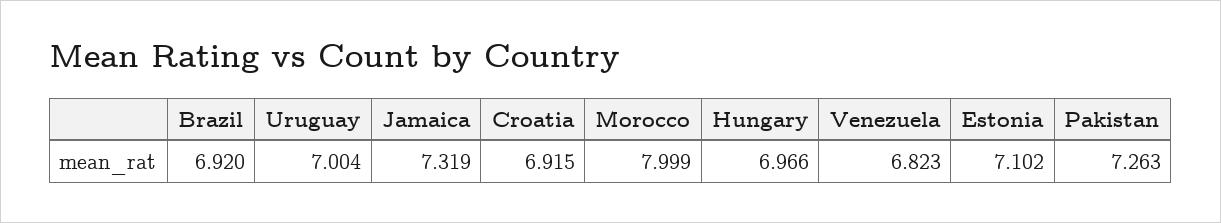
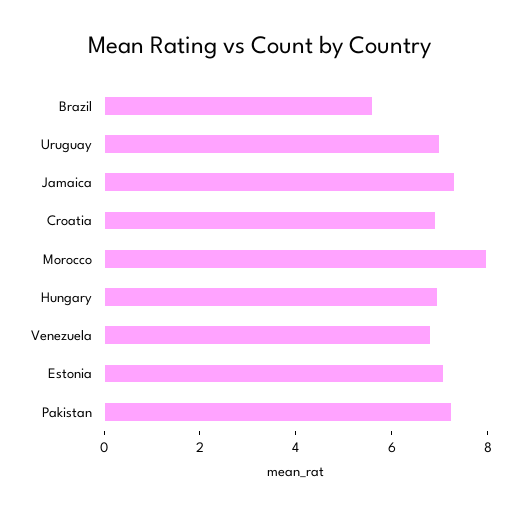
Brazil: 6.92 -> 5.5

